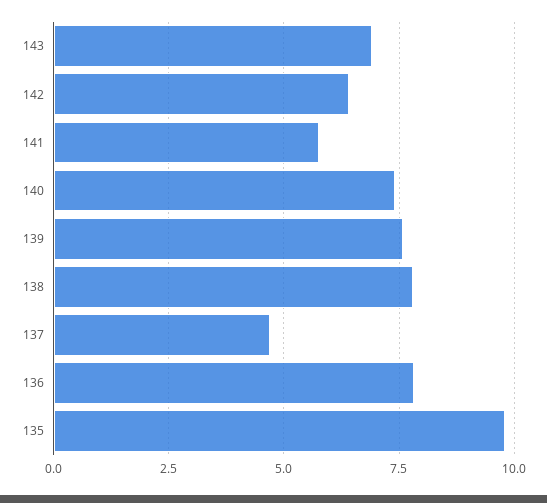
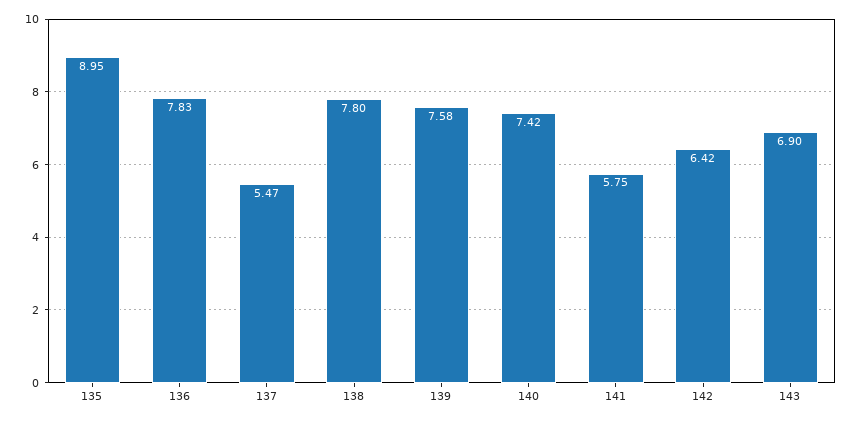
137: 4.75 -> 5.47
135: 9.75 -> 8.95

